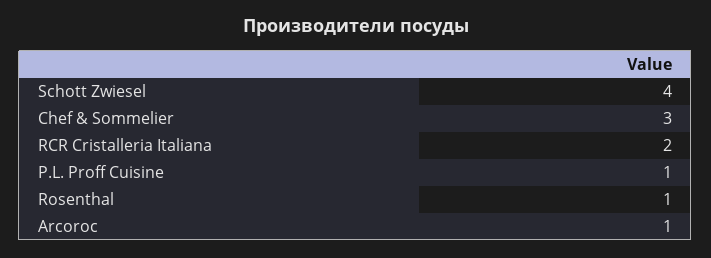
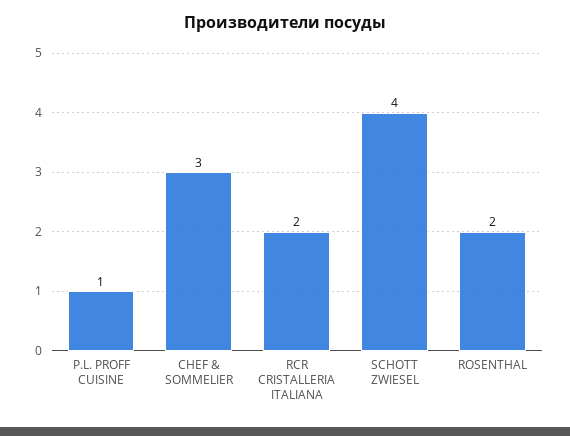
Rosenthal: 1 -> 2
Arcoroc: 1 -> none

